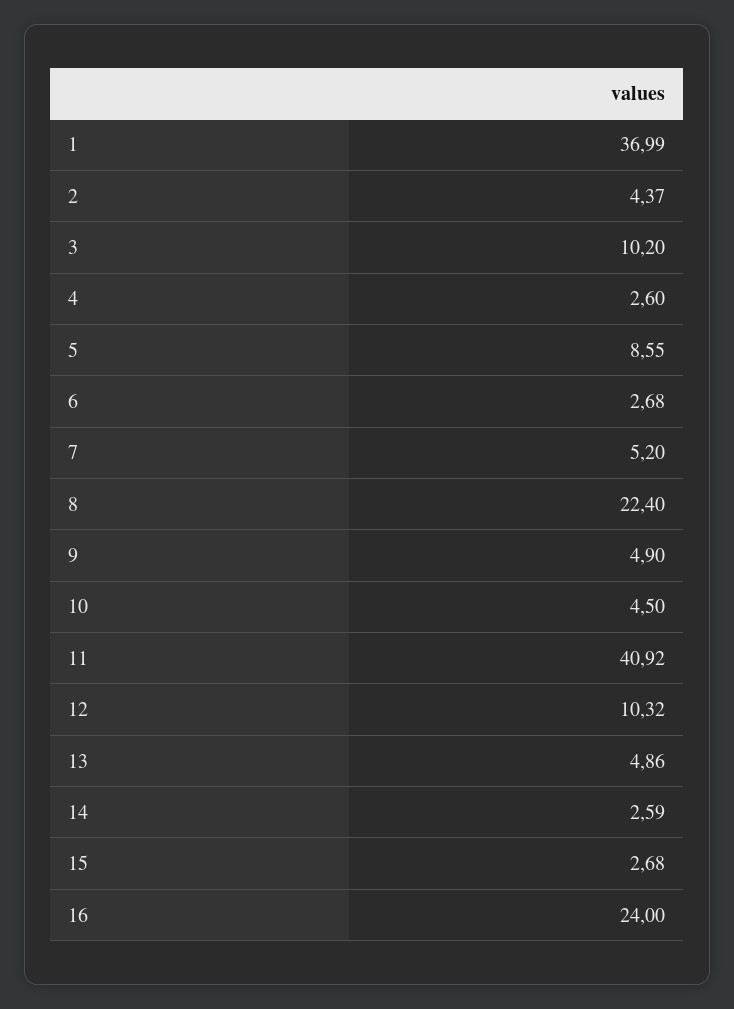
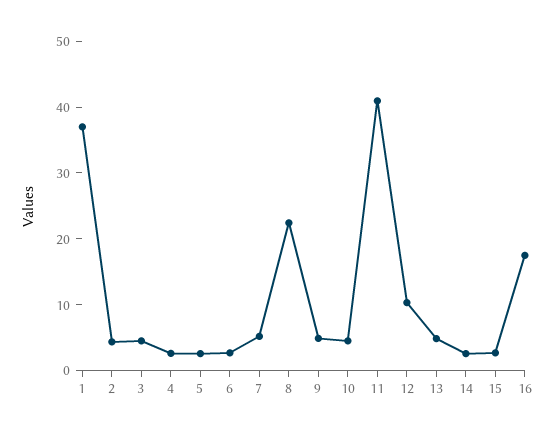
3: 10.2 -> 4
5: 8.55 -> 2
16: 24 -> 18

